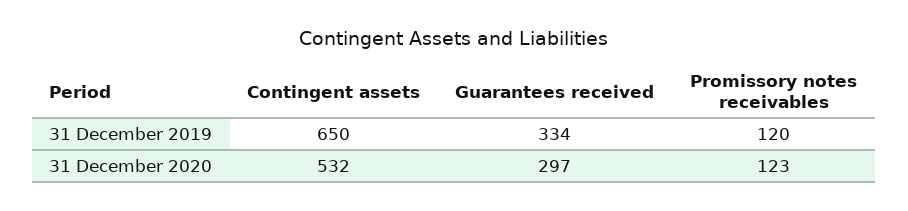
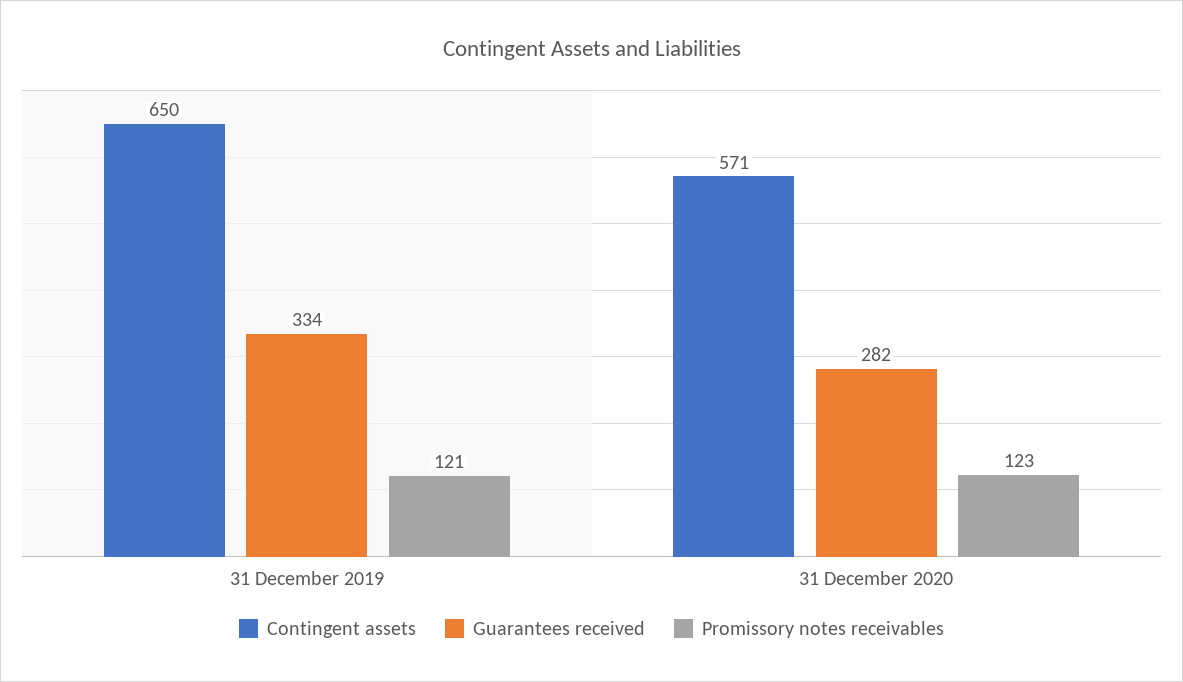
Promissory notes receivables, 31 December 2019: 120 -> 121
Contingent assets, 31 December 2020: 532 -> 571
Guarantees received, 31 December 2020: 297 -> 282

